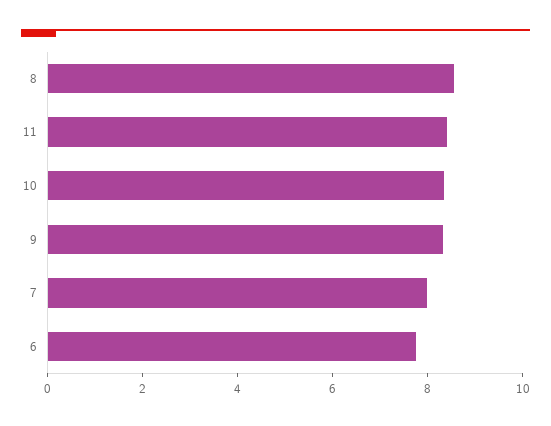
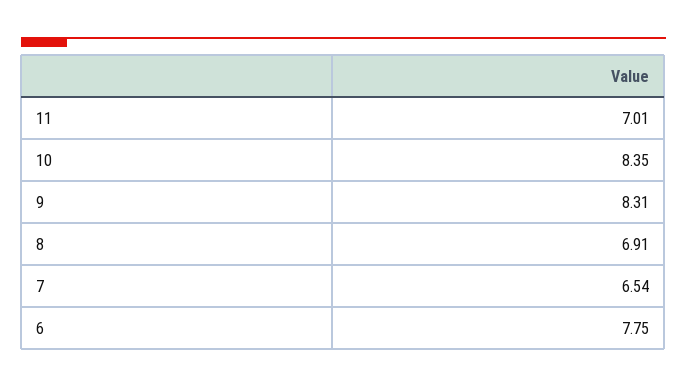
8: 8.5 -> 6.91
11: 8.5 -> 7.01
7: 8 -> 6.54

